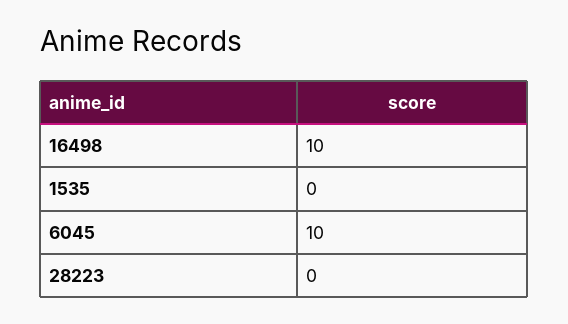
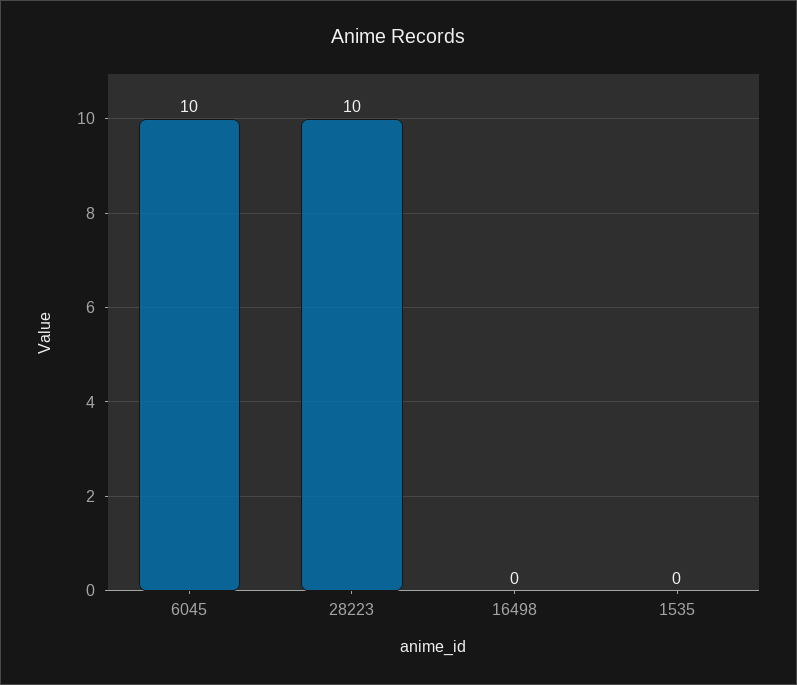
16498: 10 -> 0
28223: 0 -> 10

